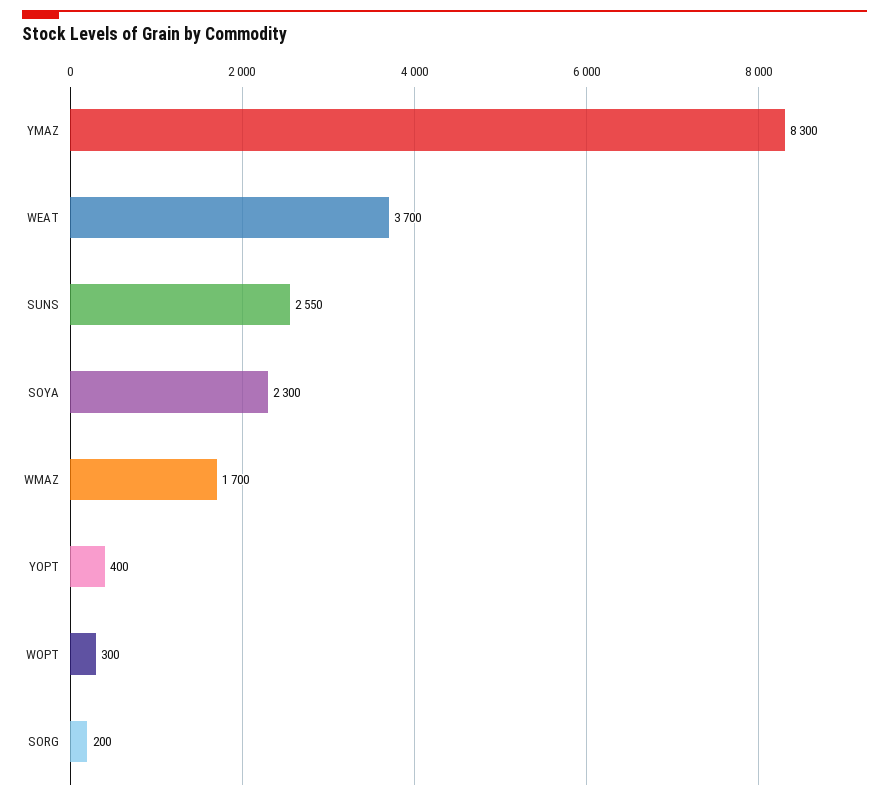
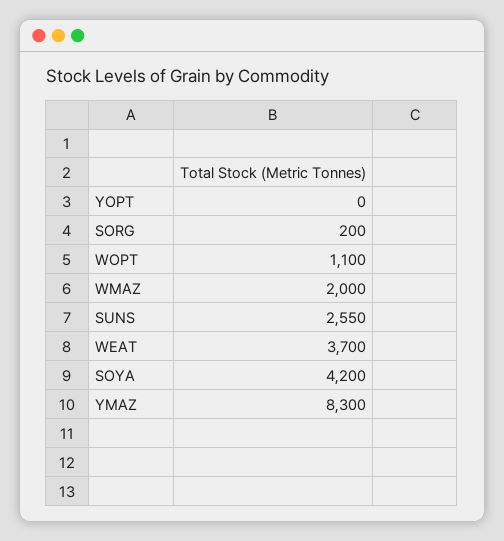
SOYA: 2300 -> 4200
WMAZ: 1700 -> 2000
YOPT: 400 -> 0
WOPT: 300 -> 1100

